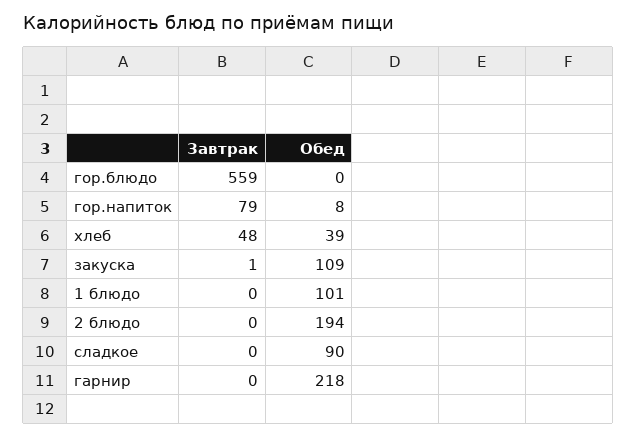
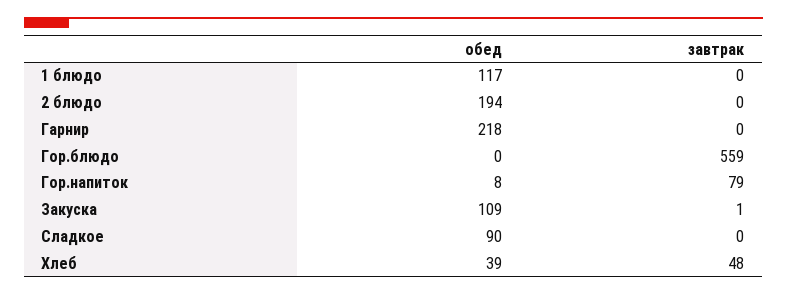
Обед, 1 блюдо: 101 -> 117

